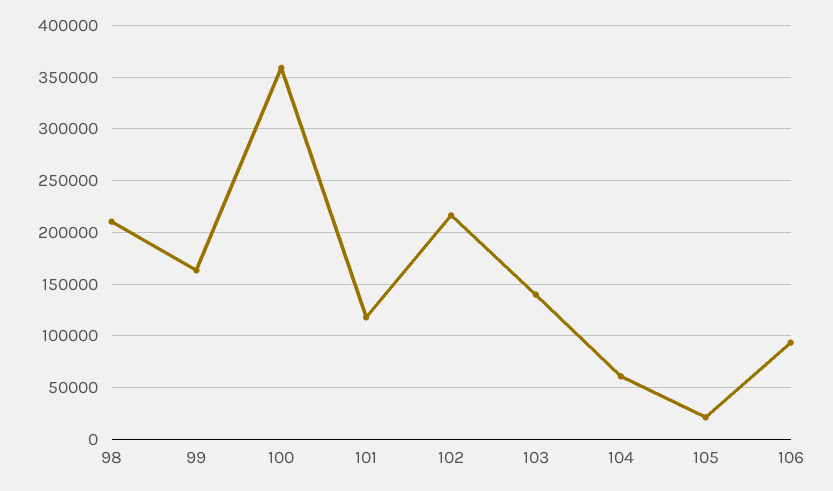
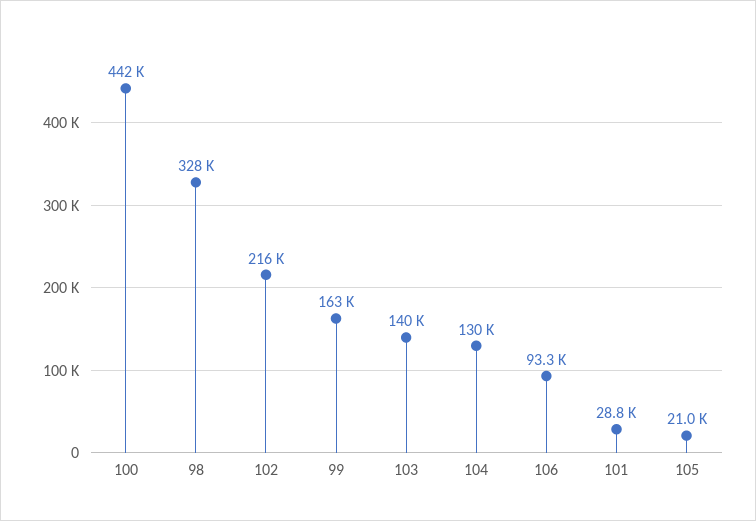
98: 210000 -> 328000
100: 360000 -> 442000
101: 120000 -> 28800
104: 60000 -> 130000

